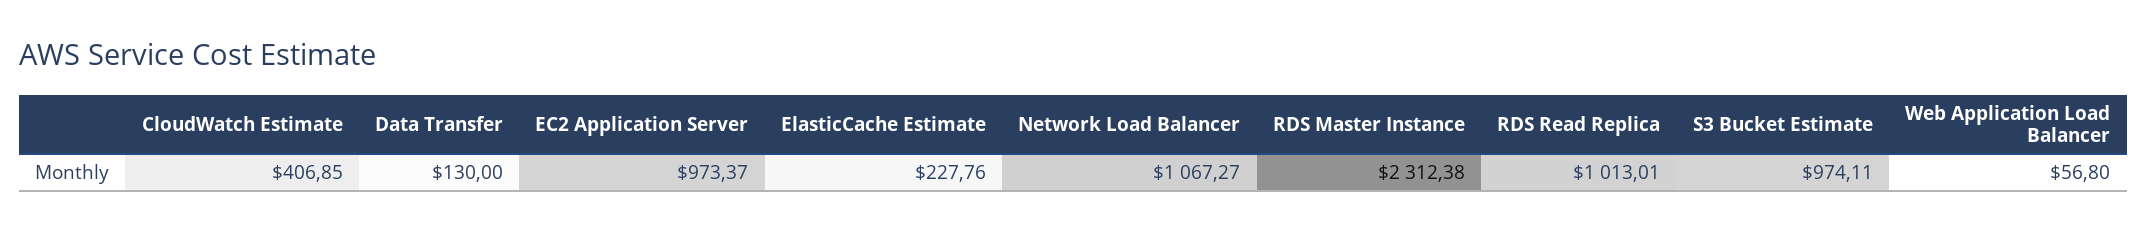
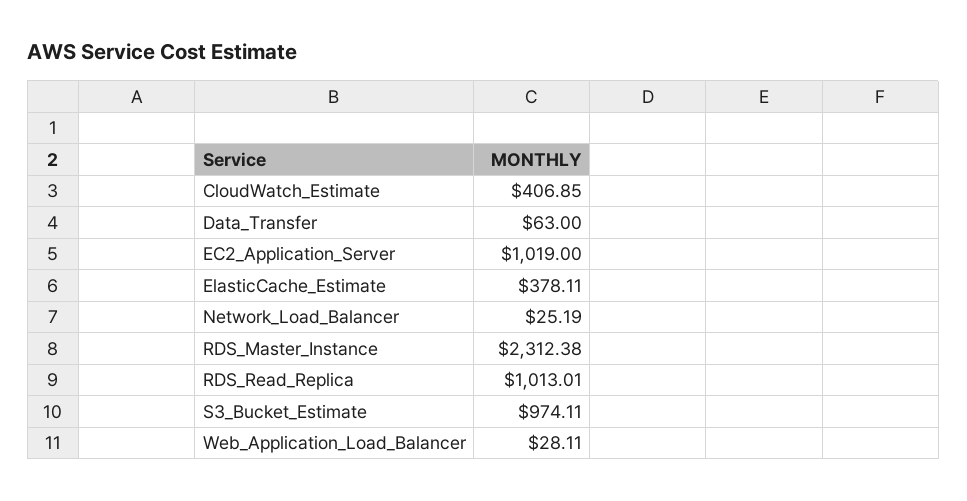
Data Transfer: 130 -> 63
EC2 Application Server: 973.37 -> 1019
ElasticCache Estimate: 227.76 -> 378.11
Network Load Balancer: 1067.27 -> 25.19
Web Application Load Balancer: 56.8 -> 28.11

